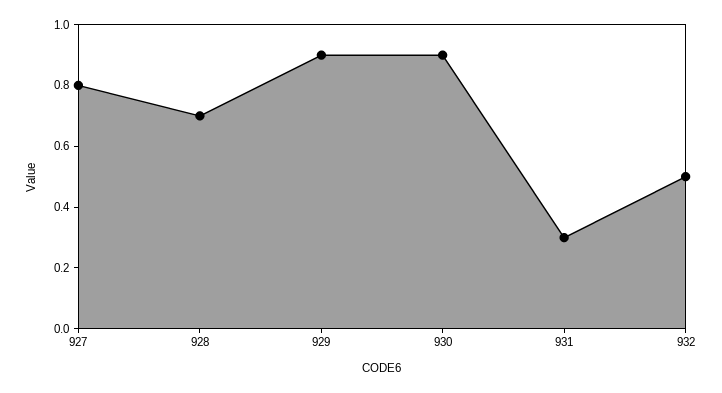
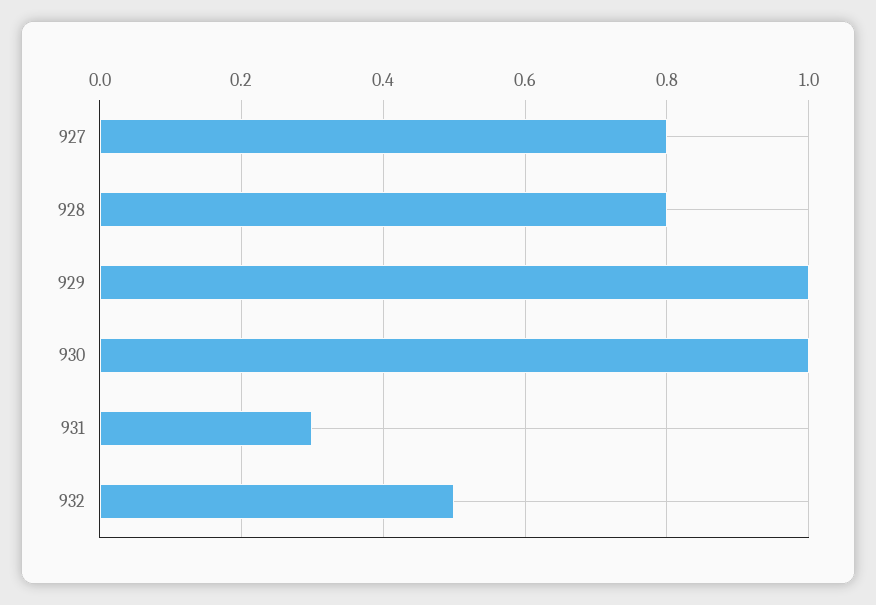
928: 0.7 -> 0.8
929: 0.9 -> 1
930: 0.9 -> 1

